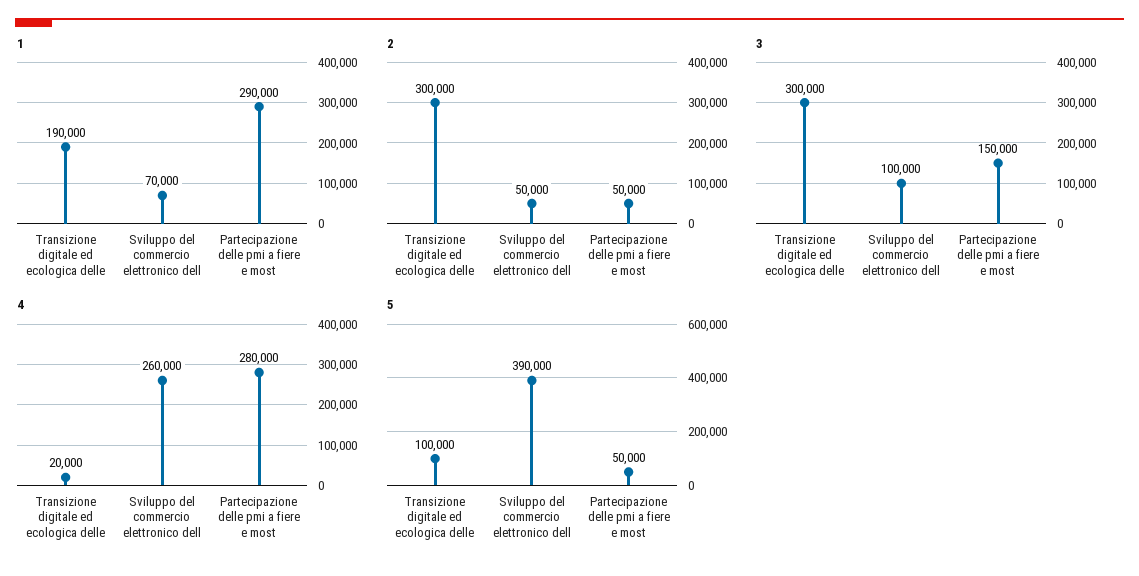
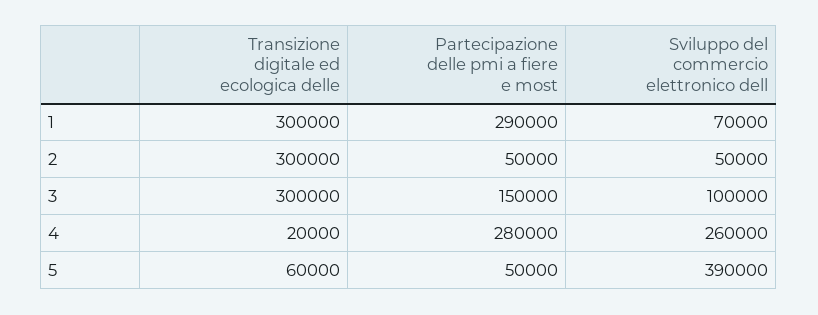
1, Transizione digitale ed ecologica delle: 190000 -> 300000
5, Transizione digitale ed ecologica delle: 100000 -> 60000

